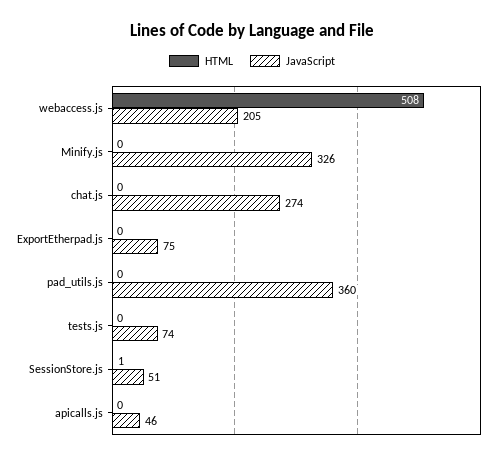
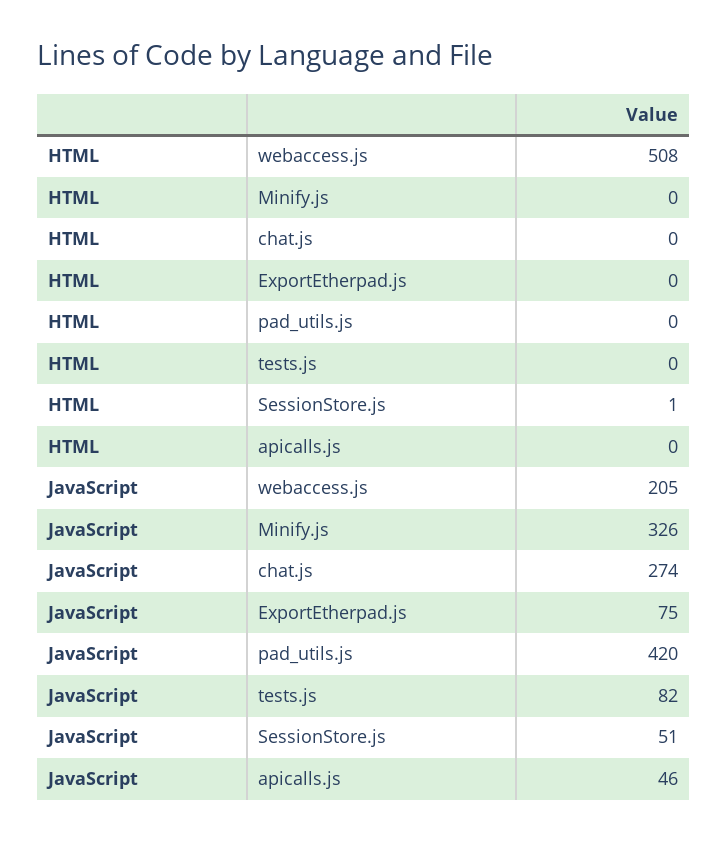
JavaScript, pad_utils.js: 360 -> 420
JavaScript, tests.js: 74 -> 82

